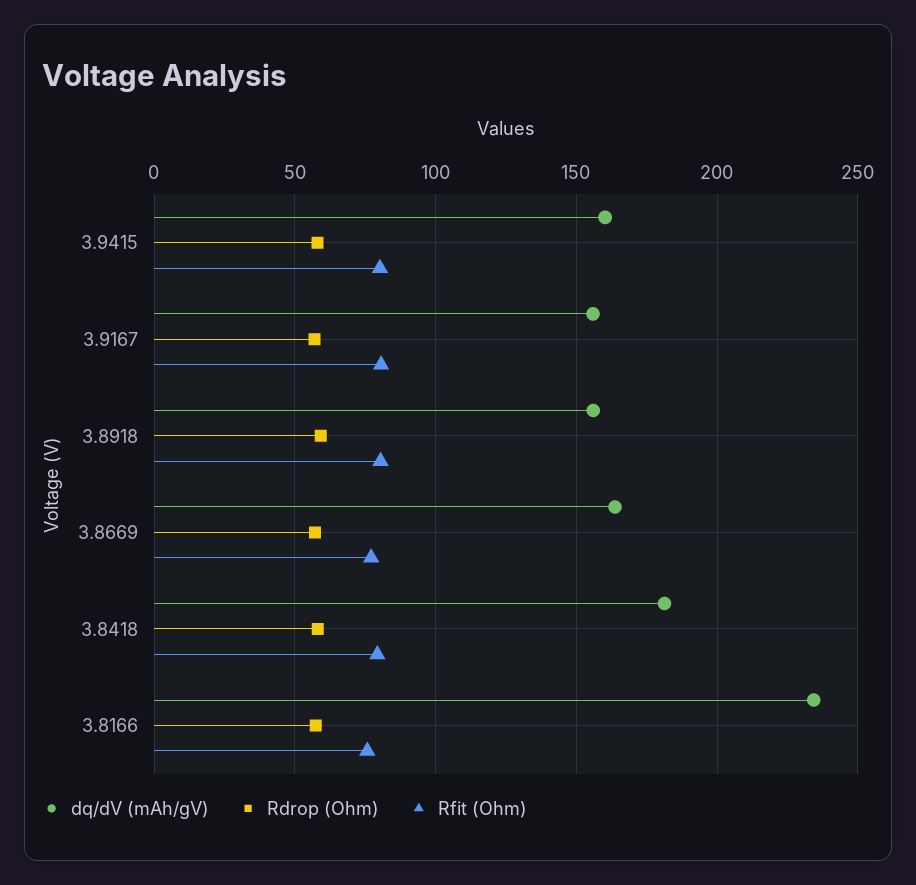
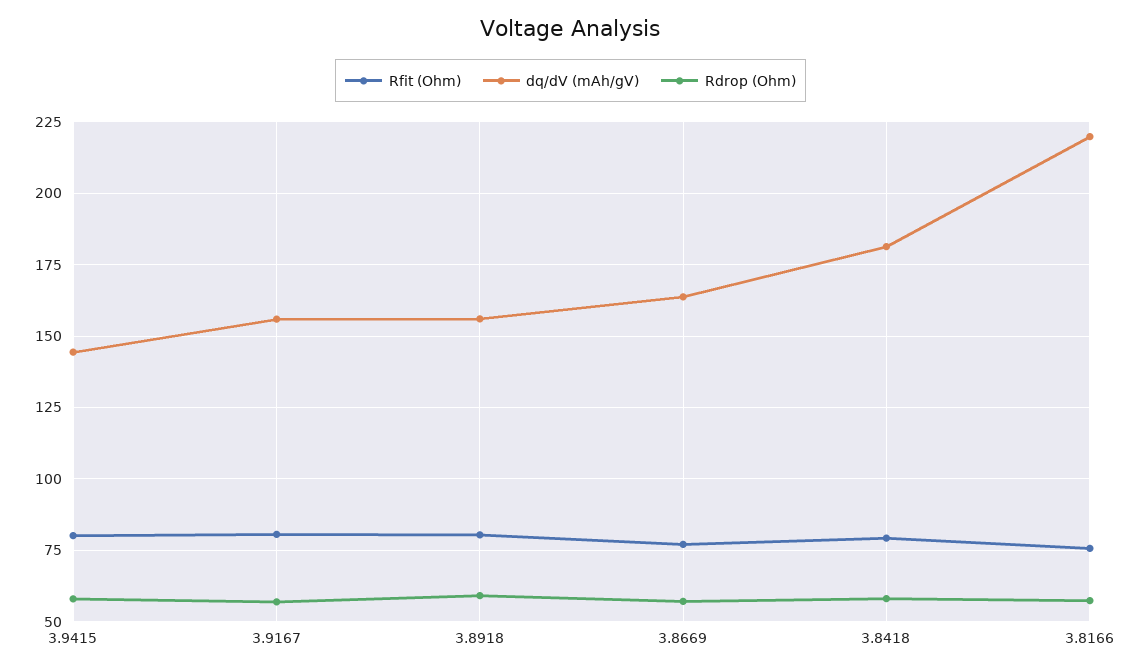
dq/dV (mAh/gV), 3.9415: 160 -> 145
dq/dV (mAh/gV), 3.8166: 235 -> 220

